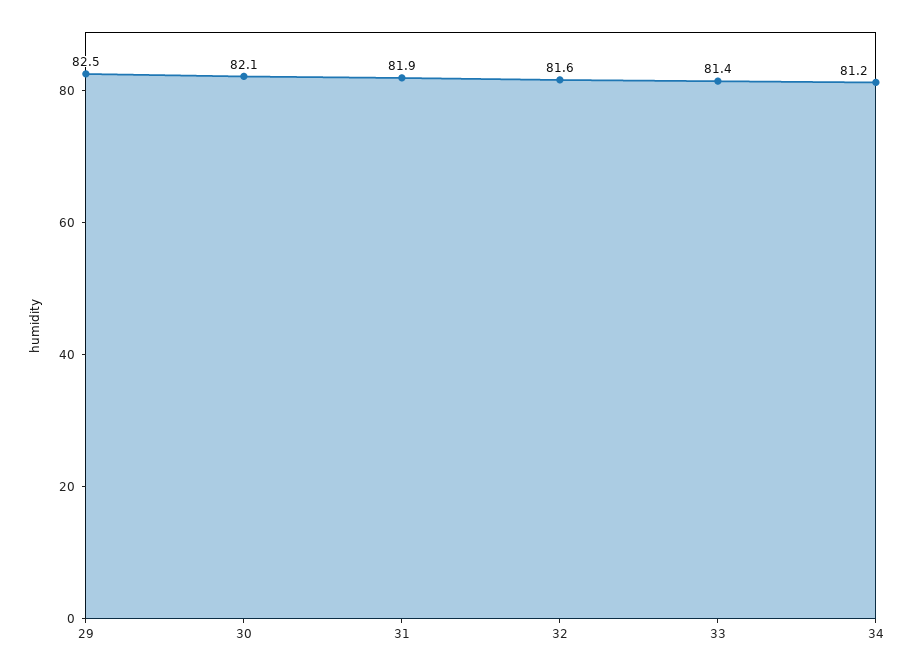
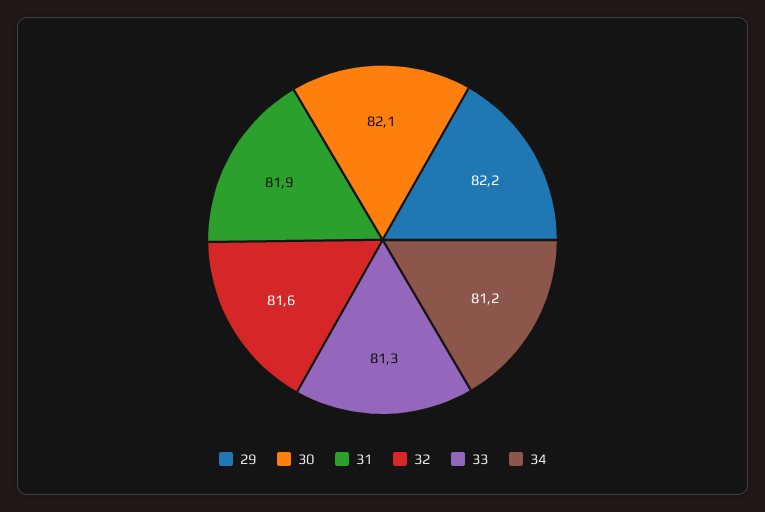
29: 82.5 -> 82.2
33: 81.4 -> 81.3

